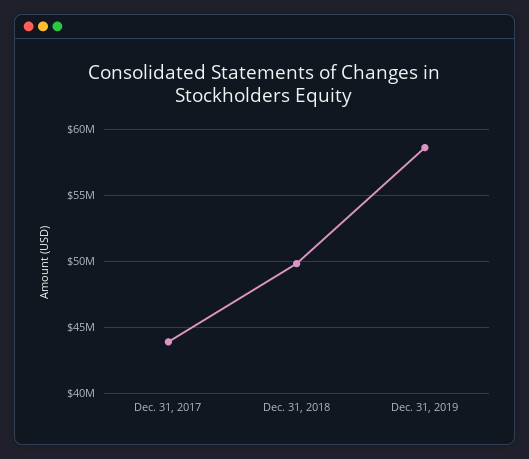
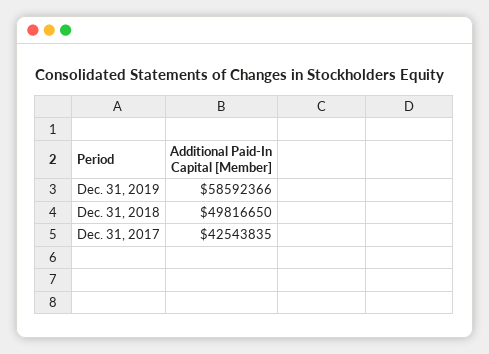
Dec. 31, 2017: 44000000 -> 42543835

